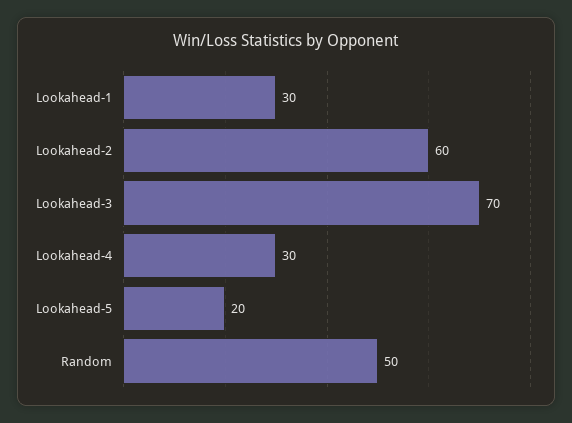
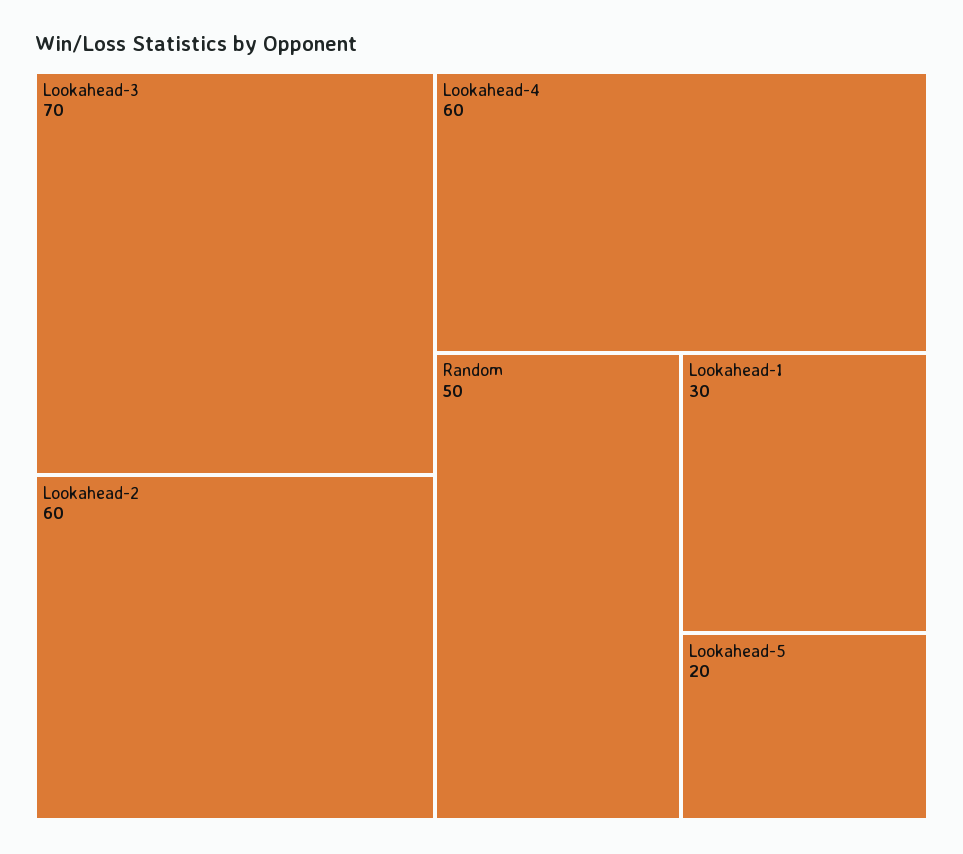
Lookahead-4: 30 -> 60

